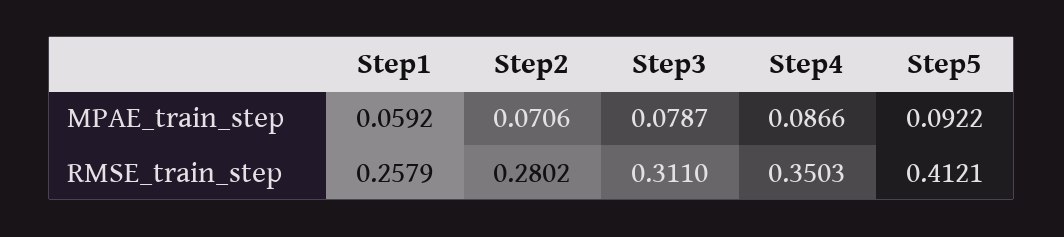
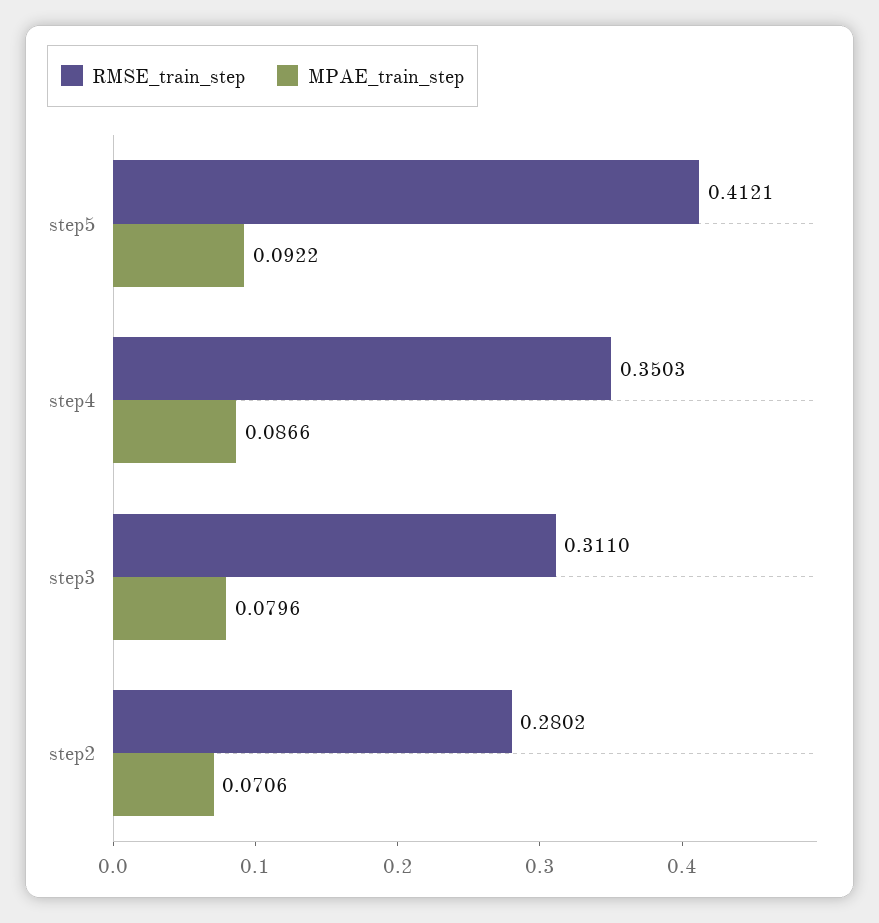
MPAE_train_step, Step1: 0.0592 -> none
MPAE_train_step, Step3: 0.0787 -> 0.0796
RMSE_train_step, Step1: 0.2579 -> none

